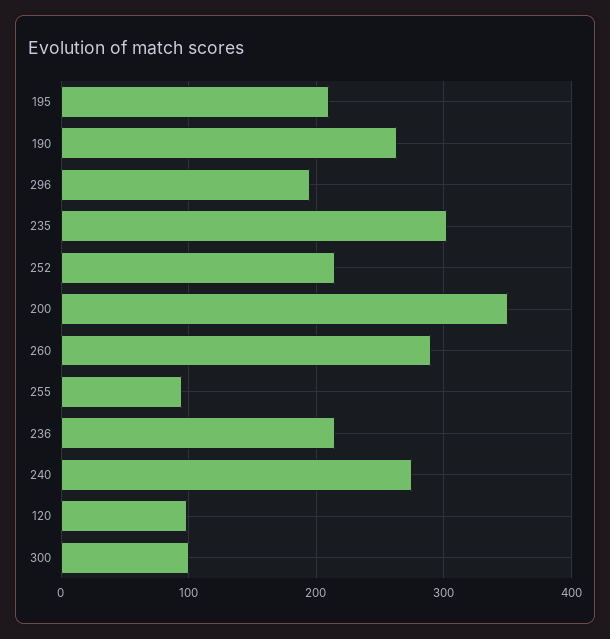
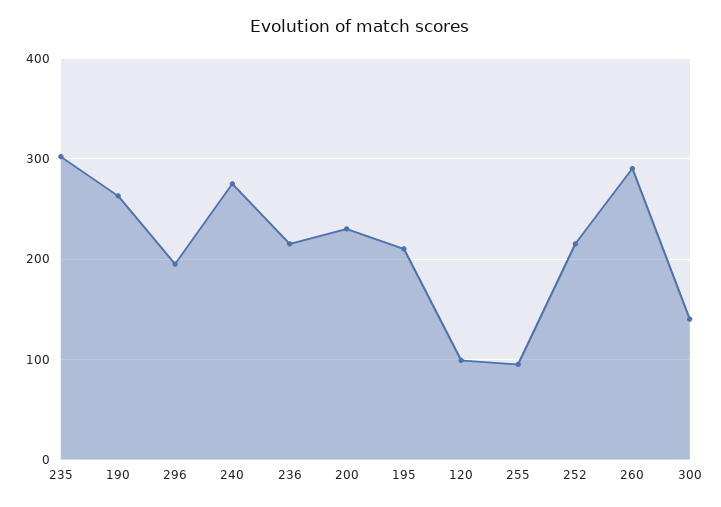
200: 350 -> 230
300: 100 -> 140

